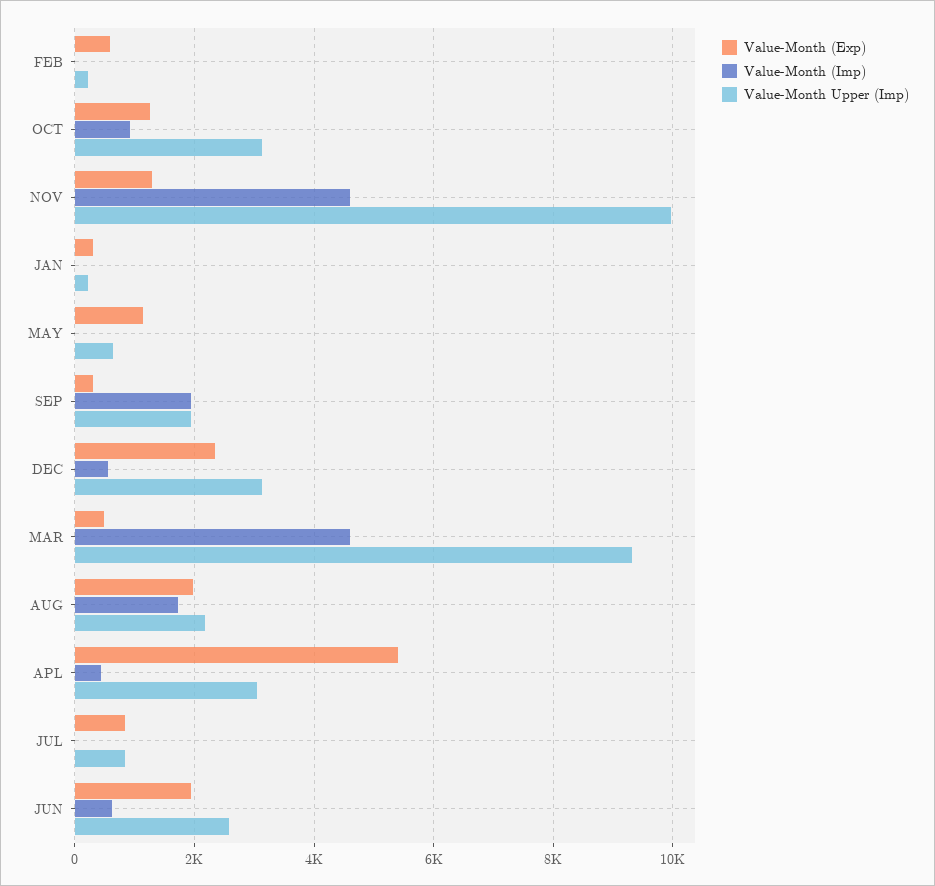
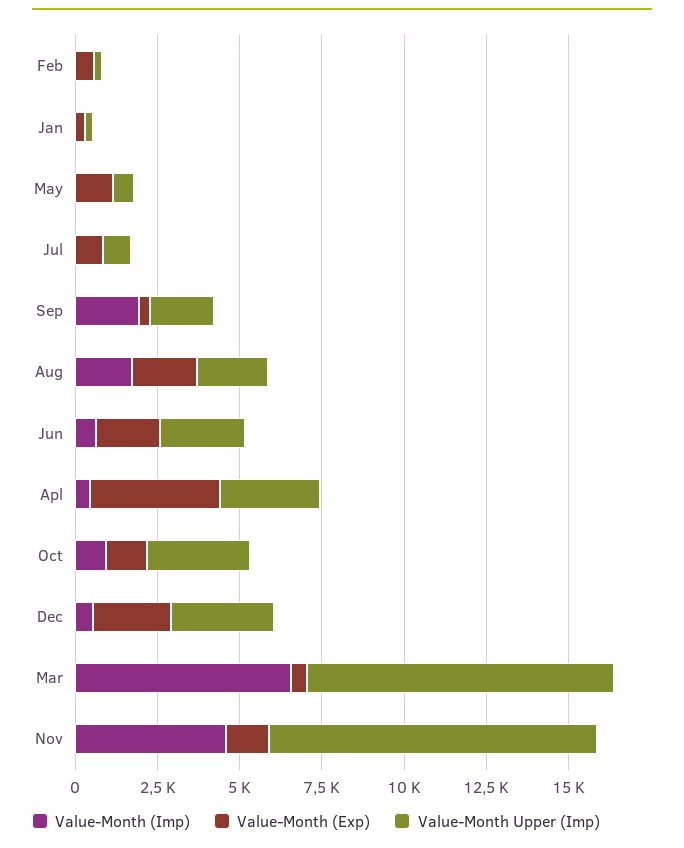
Value-Month (Imp), MAR: 4600 -> 6500
Value-Month (Exp), APL: 5400 -> 4000

